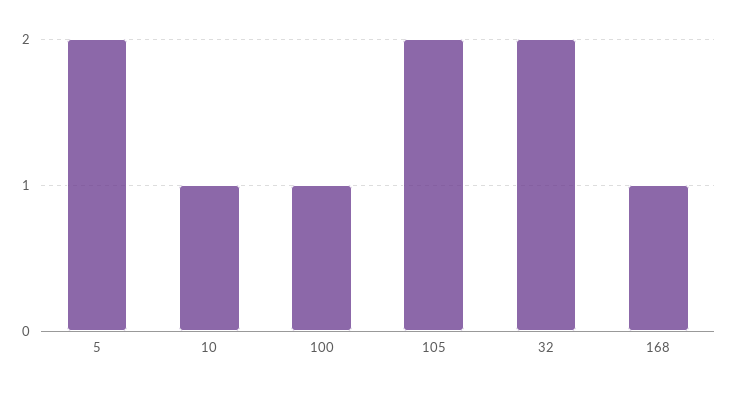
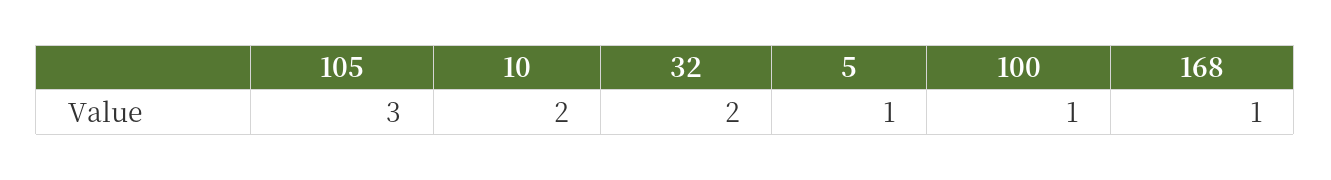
5: 2 -> 1
10: 1 -> 2
105: 2 -> 3

